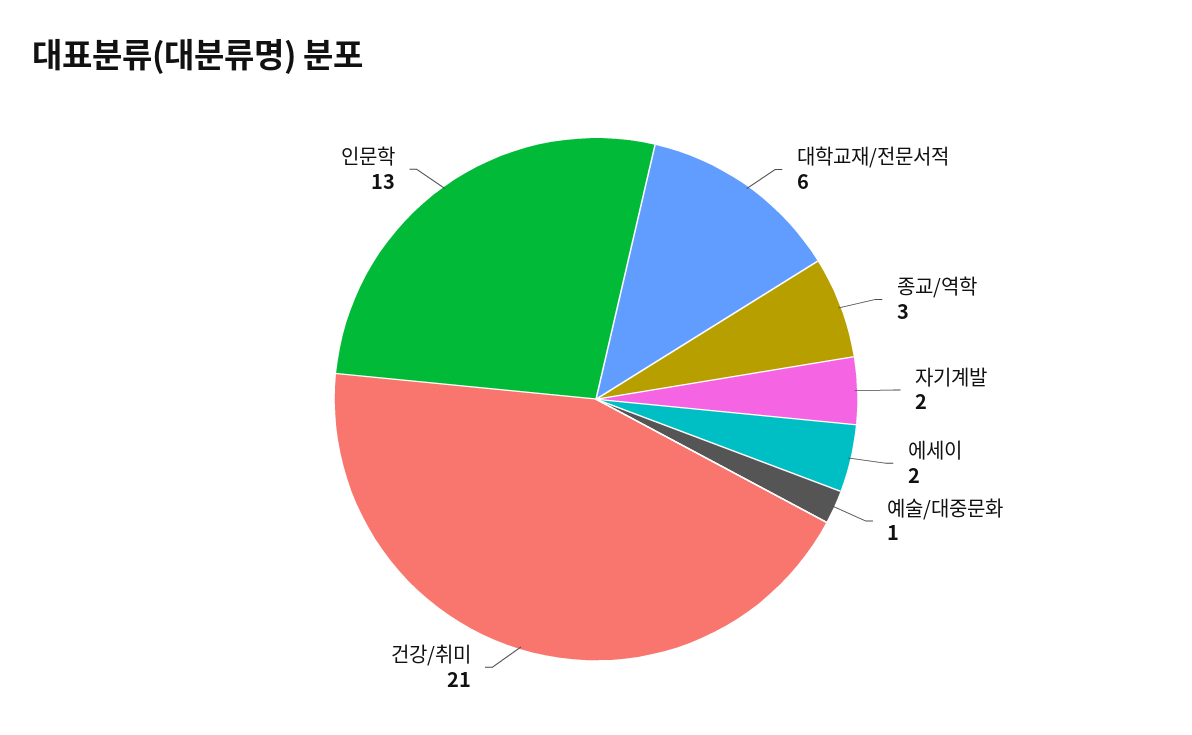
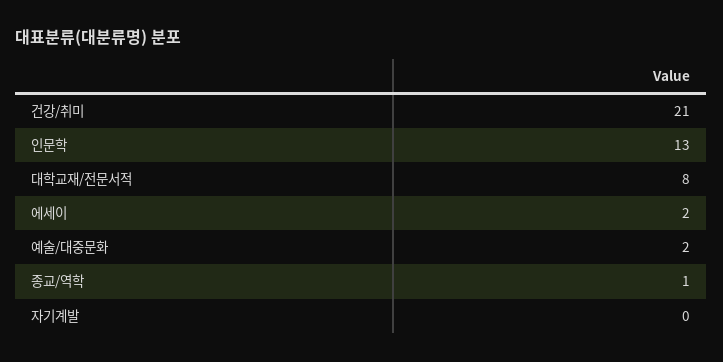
대학교재/전문서적: 6 -> 8
종교/역학: 3 -> 1
자기계발: 2 -> 0
예술/대중문화: 1 -> 2

